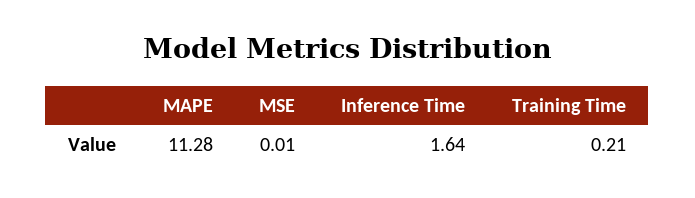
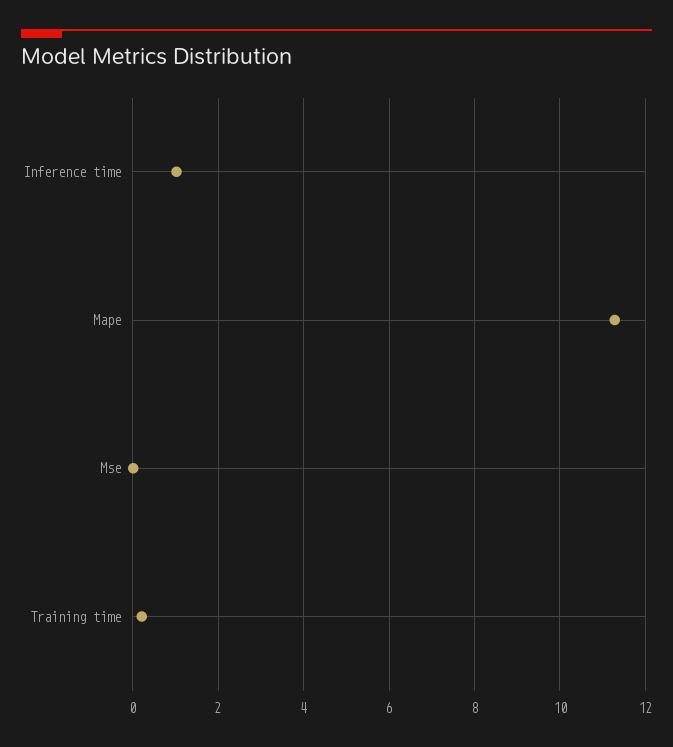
Inference Time: 1.64 -> 1

